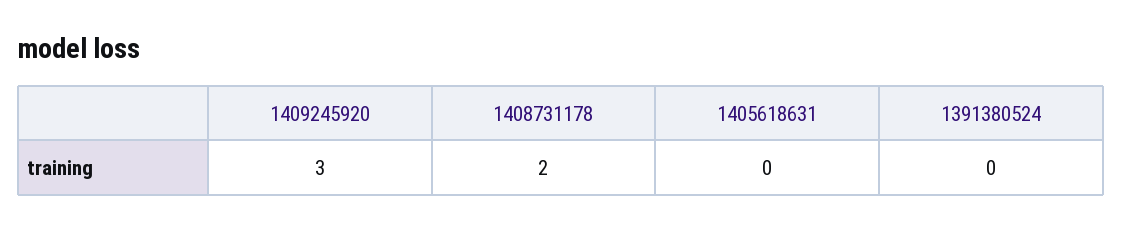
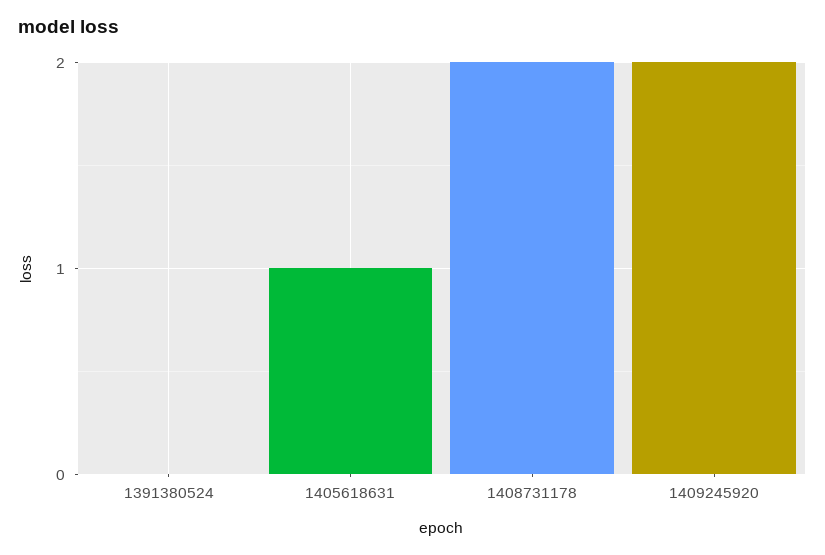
1409245920: 3 -> 2
1405618631: 0 -> 1

